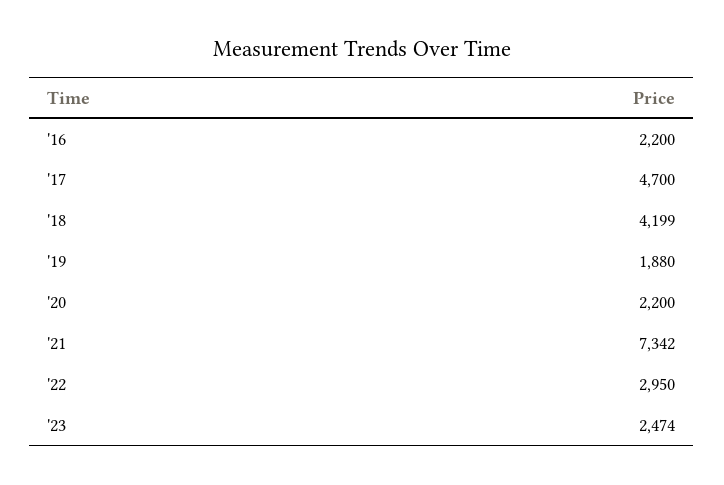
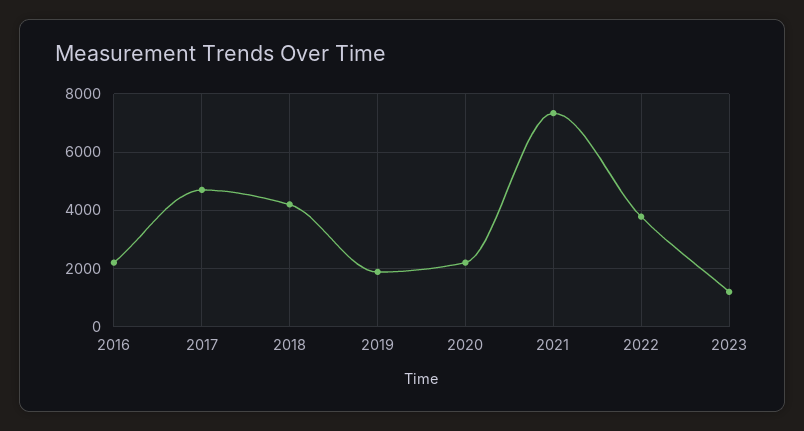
'22: 2950 -> 3750
'23: 2474 -> 1250

